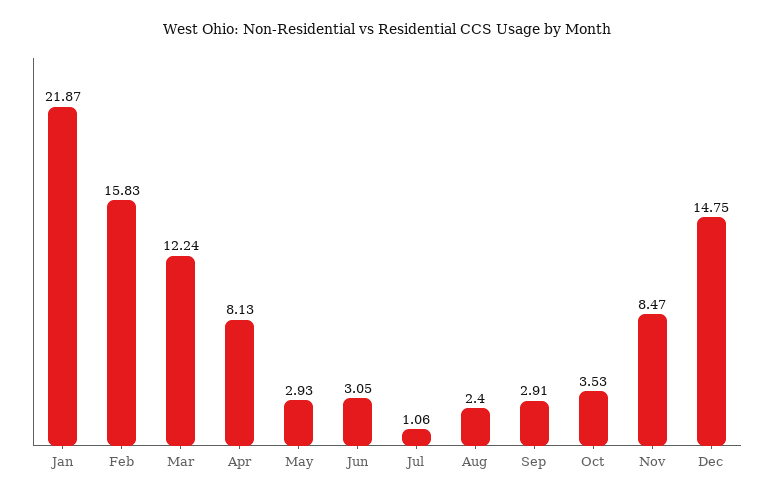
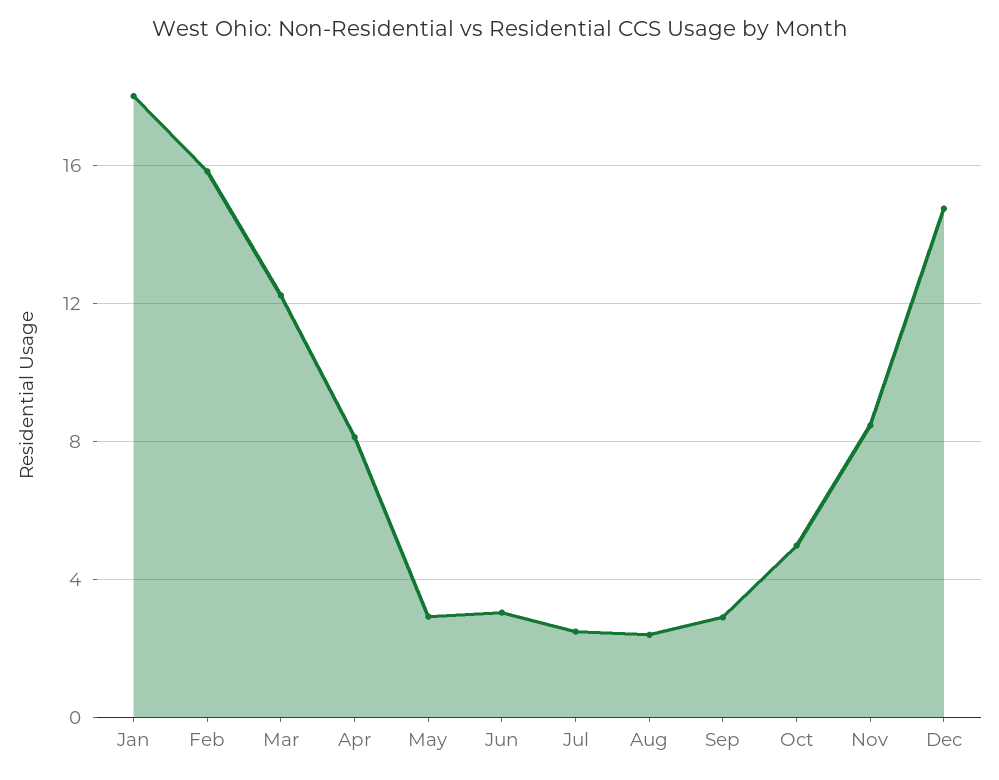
Jan: 21.87 -> 18
Jul: 1.06 -> 2.5
Oct: 3.53 -> 5

